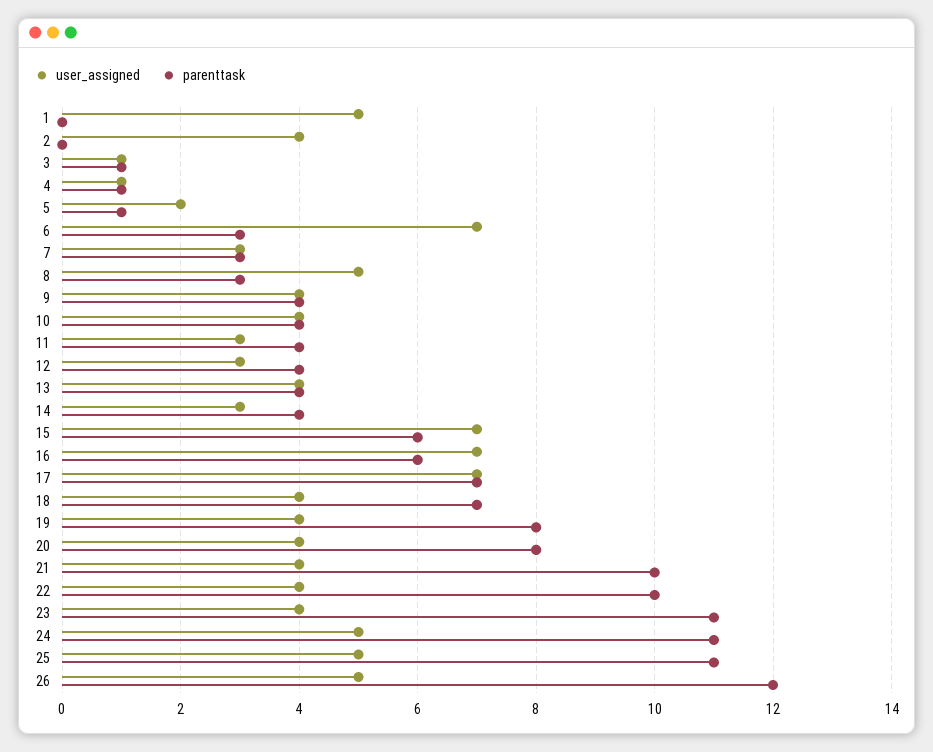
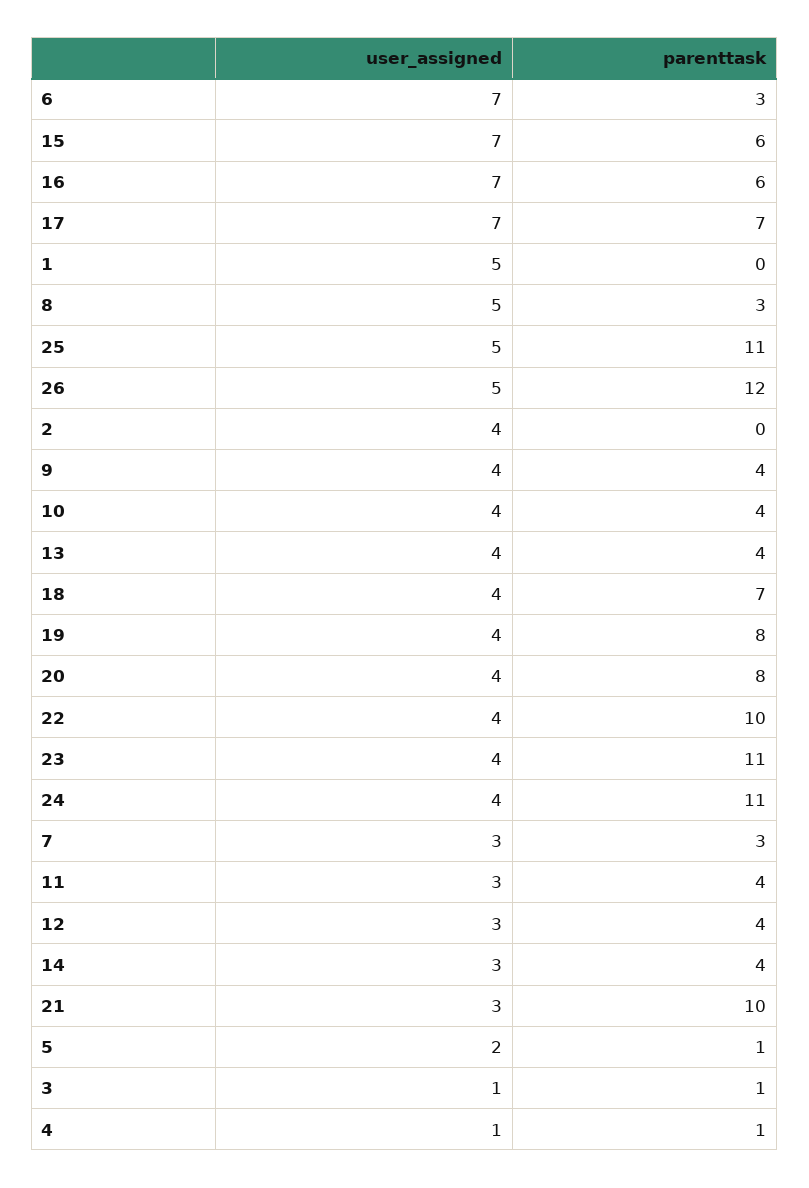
user_assigned, 21: 4 -> 3
user_assigned, 24: 5 -> 4

